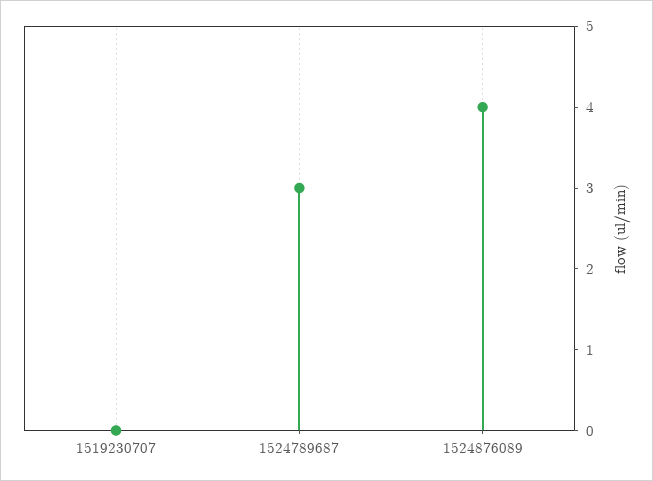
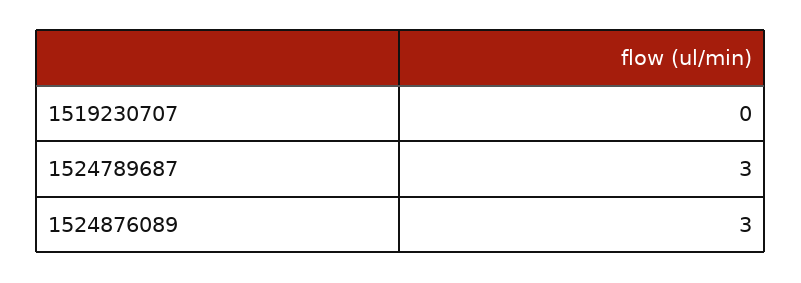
1524876089: 4 -> 3

